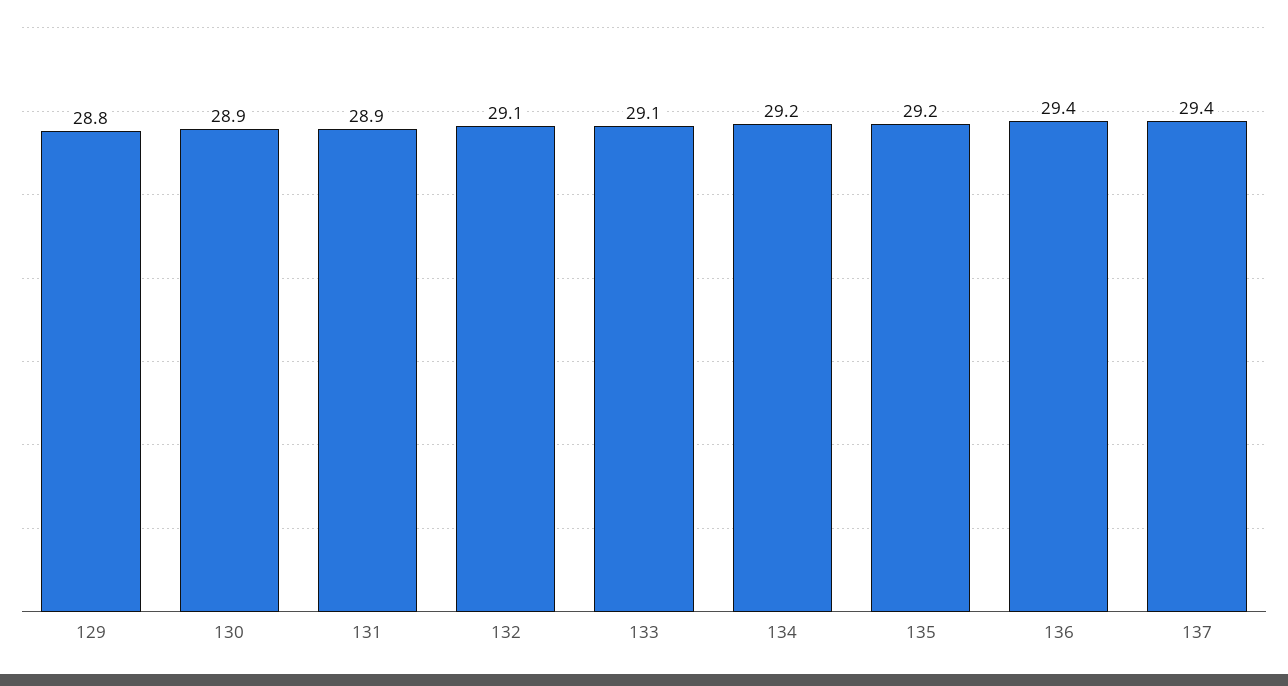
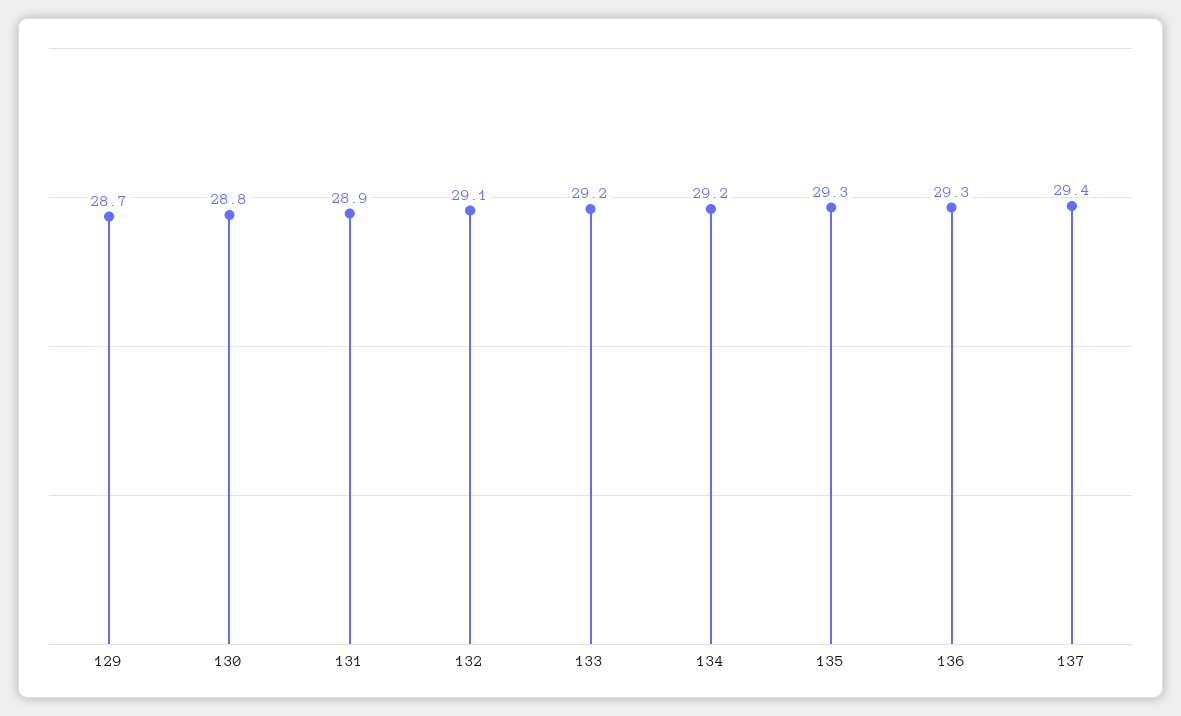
129: 28.8 -> 28.7
130: 28.9 -> 28.8
133: 29.1 -> 29.2
135: 29.2 -> 29.3
136: 29.4 -> 29.3

